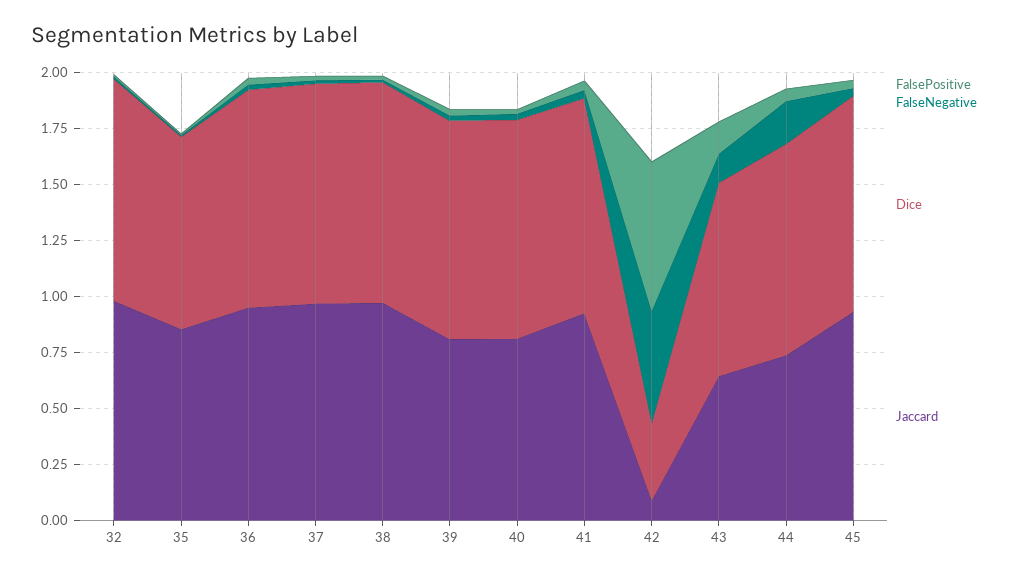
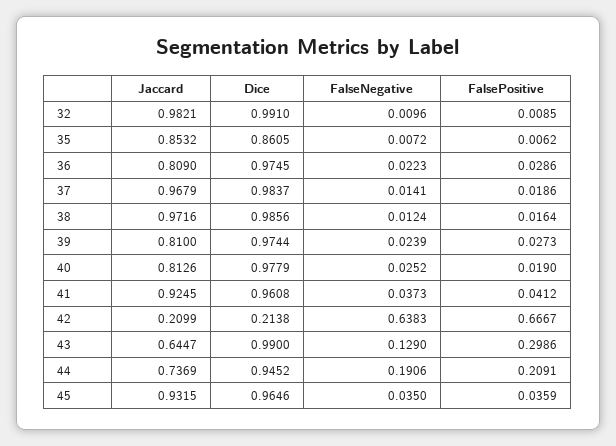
Jaccard, 36: 0.95 -> 0.809
FalseNegative, 42: 0.5 -> 0.6383
Dice, 42: 0.35 -> 0.2138
Jaccard, 42: 0.1 -> 0.2099
FalsePositive, 43: 0.15 -> 0.2986
Dice, 43: 0.85 -> 0.99
FalsePositive, 44: 0.05 -> 0.2091

